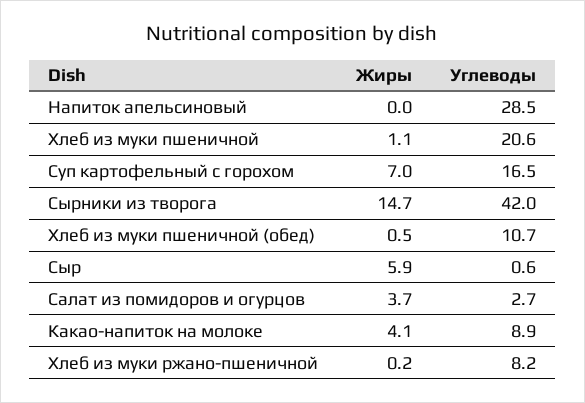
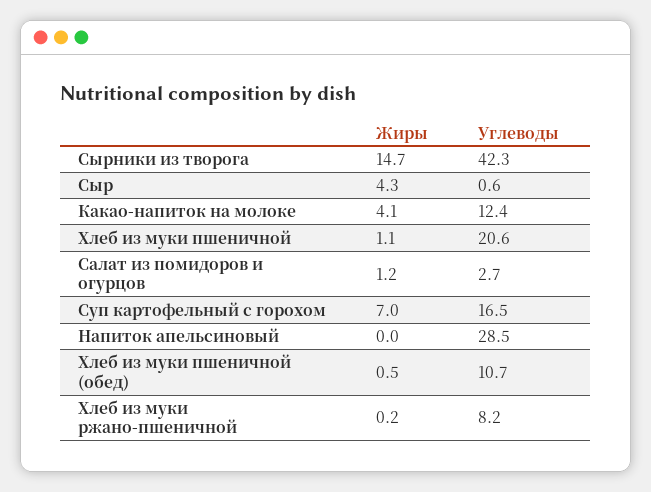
Углеводы, Сырники из творога: 42 -> 42.3
Жиры, Сыр: 5.9 -> 4.3
Жиры, Салат из помидоров и огурцов: 3.7 -> 1.2
Углеводы, Какао-напиток на молоке: 8.9 -> 12.4

